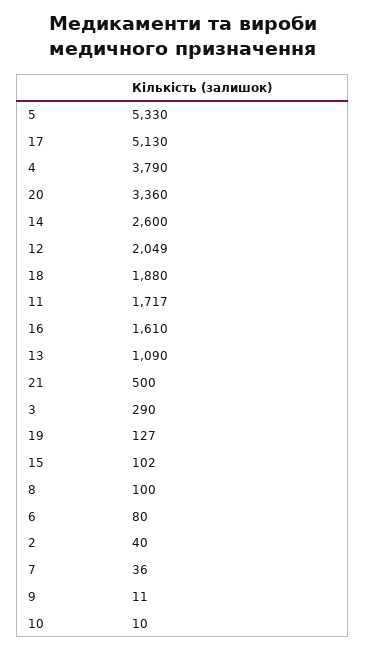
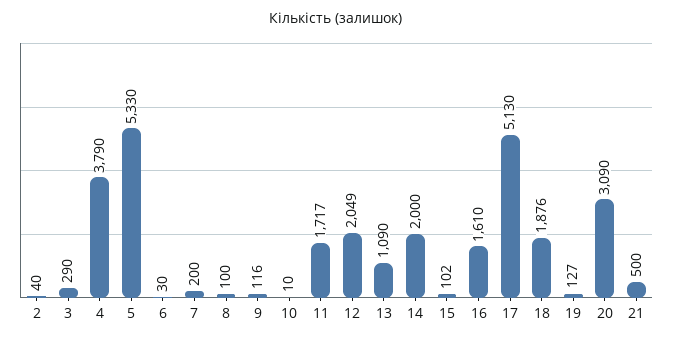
20: 3360 -> 3090
14: 2600 -> 2000
18: 1880 -> 1876
6: 80 -> 30
7: 36 -> 200
9: 11 -> 116

